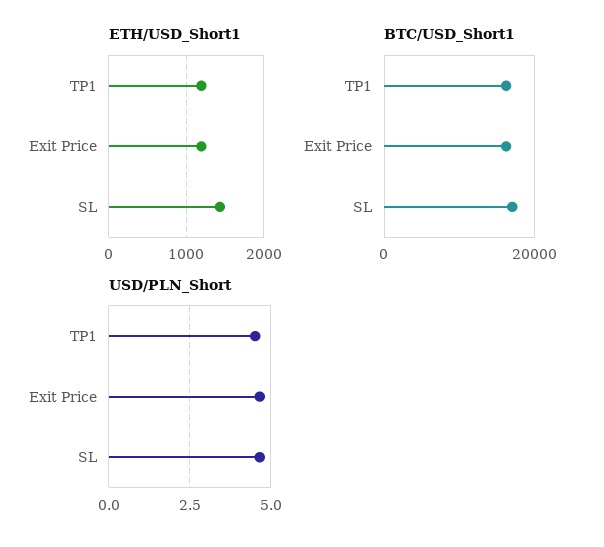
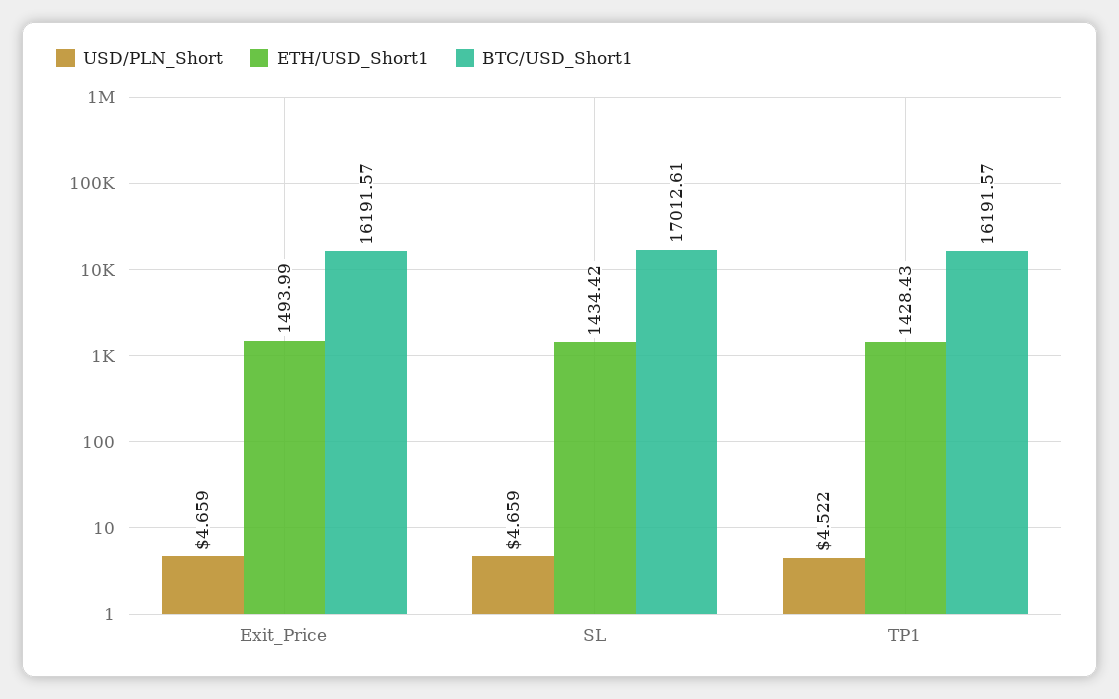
ETH/USD_Short1, TP1: 1200 -> 1428.43
ETH/USD_Short1, Exit Price: 1200 -> 1493.99

